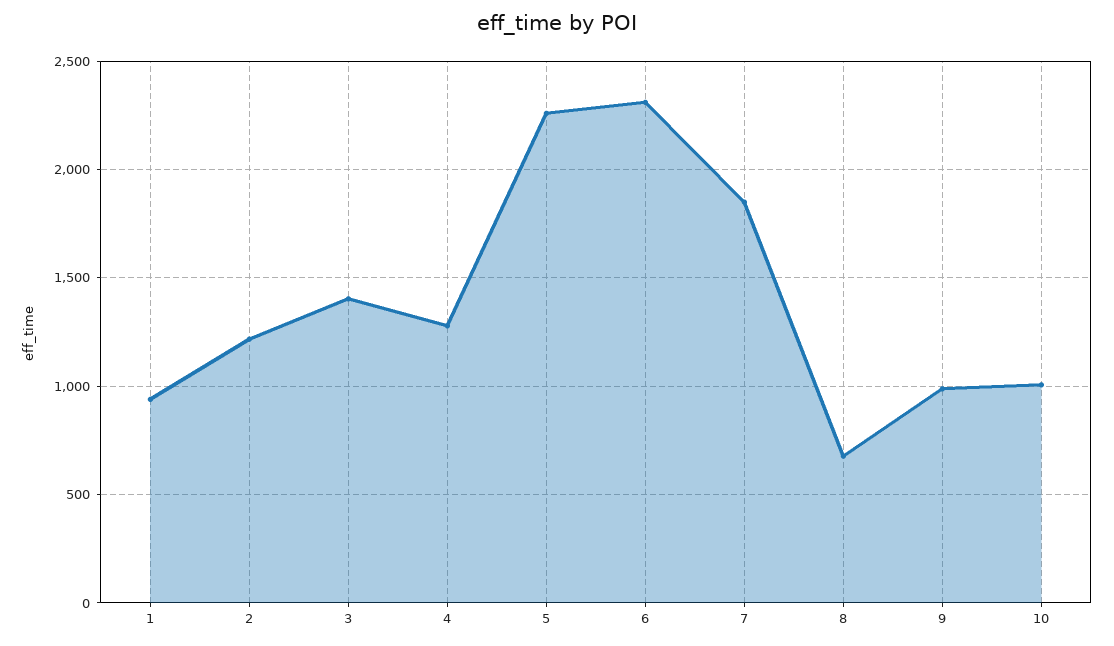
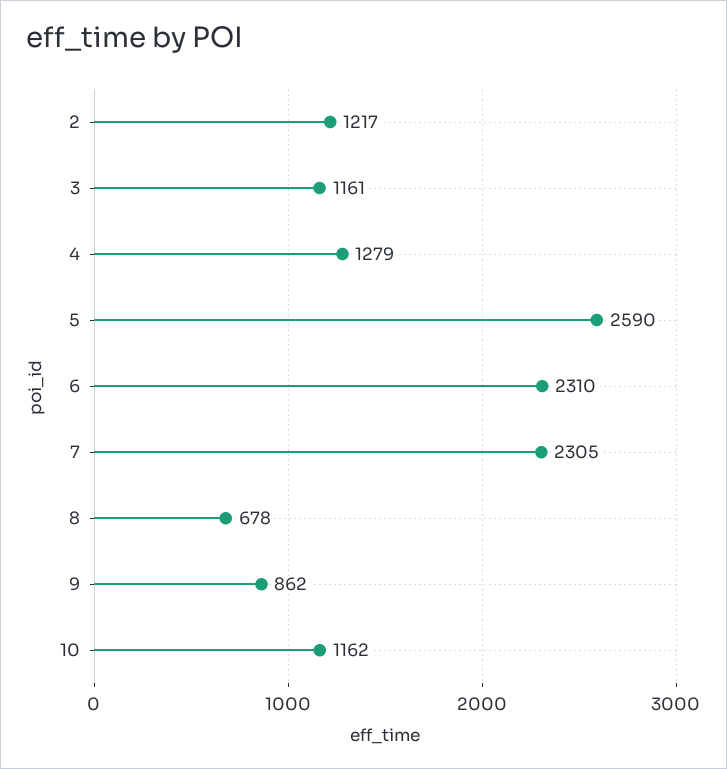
1: 950 -> none
3: 1400 -> 1161
5: 2250 -> 2590
7: 1850 -> 2305
9: 1000 -> 862
10: 1000 -> 1162

